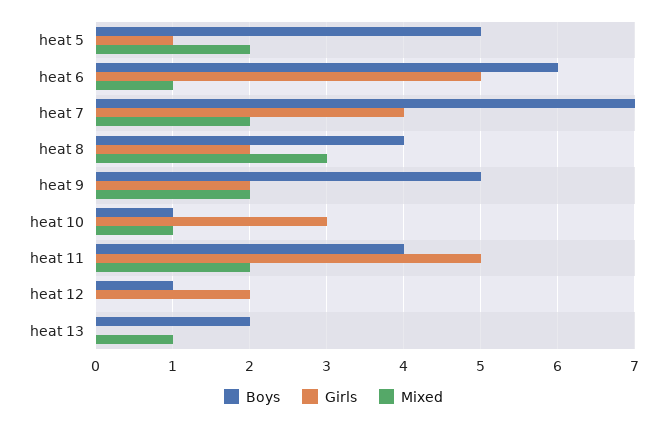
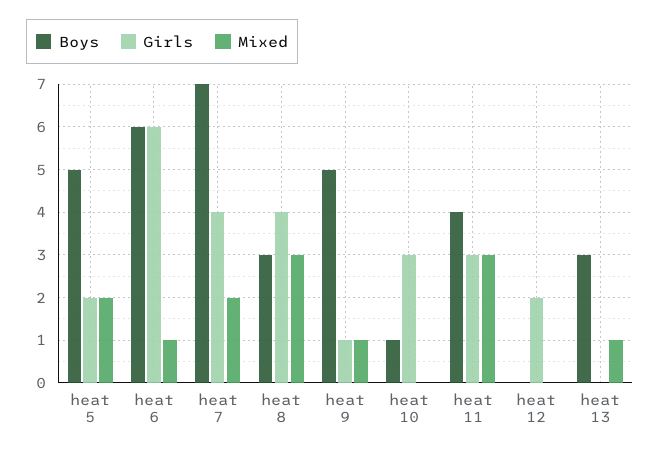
Girls, heat 5: 1 -> 2
Girls, heat 6: 5 -> 6
Boys, heat 8: 4 -> 3
Girls, heat 8: 2 -> 4
Girls, heat 9: 2 -> 1
Mixed, heat 9: 2 -> 1
Mixed, heat 10: 1 -> 0
Girls, heat 11: 5 -> 3
Mixed, heat 11: 2 -> 3
Boys, heat 12: 1 -> 0
Boys, heat 13: 2 -> 3

